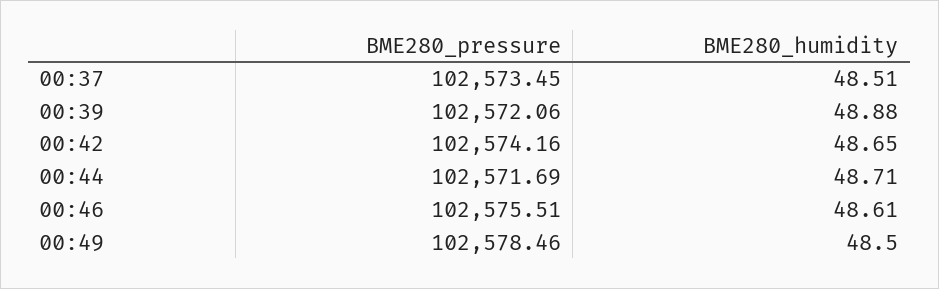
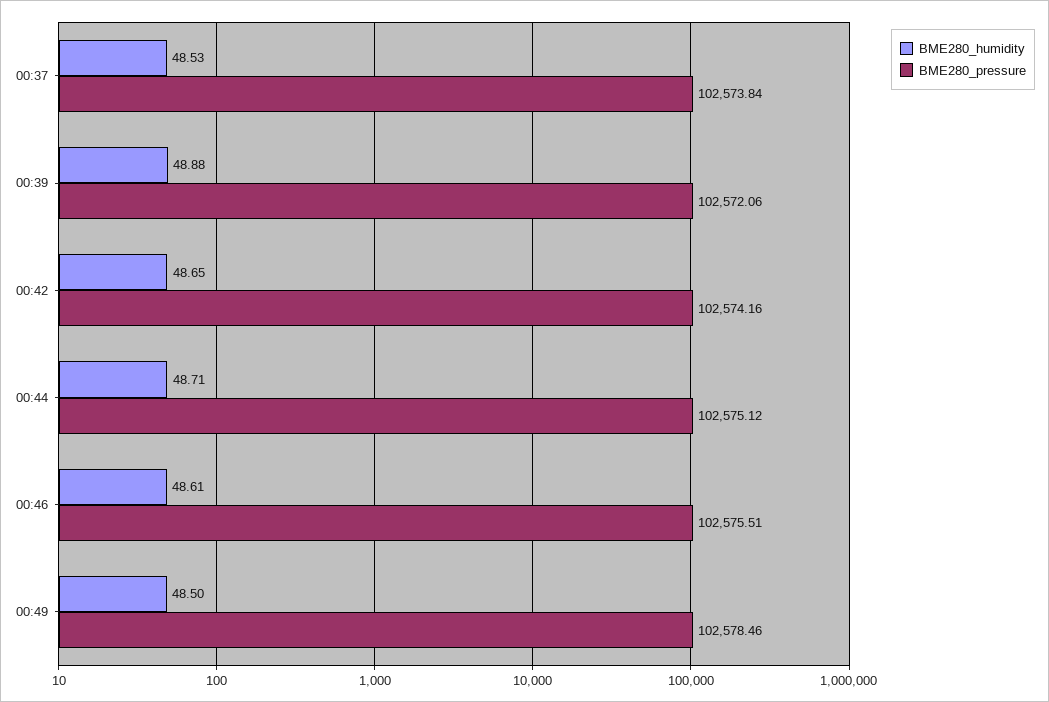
BME280_pressure, 00:37: 102573.45 -> 102573.84
BME280_humidity, 00:37: 48.51 -> 48.53
BME280_pressure, 00:44: 102571.69 -> 102575.12

